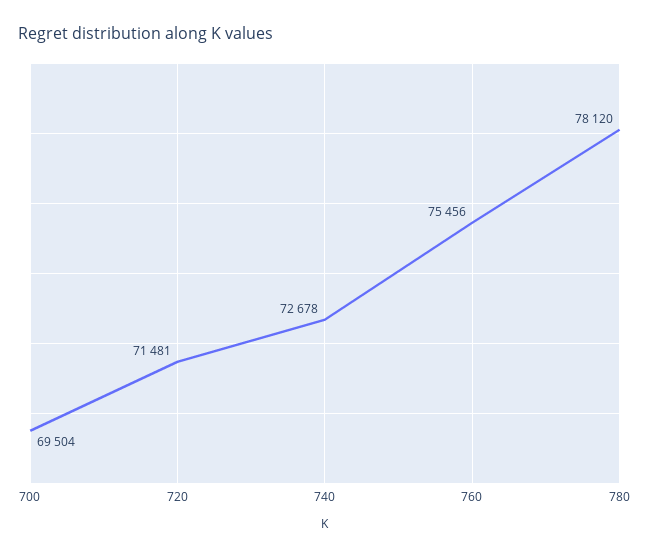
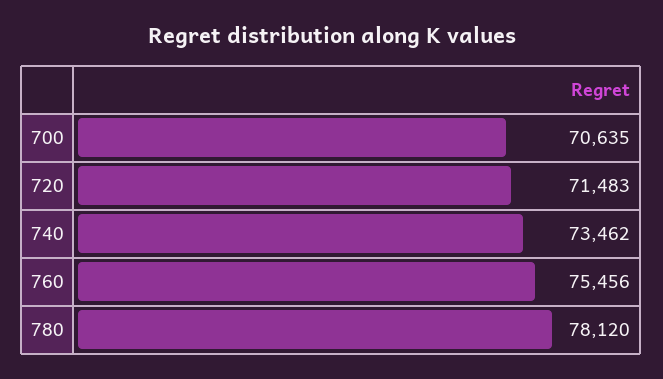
700: 69504 -> 70635
720: 71481 -> 71483
740: 72678 -> 73462

